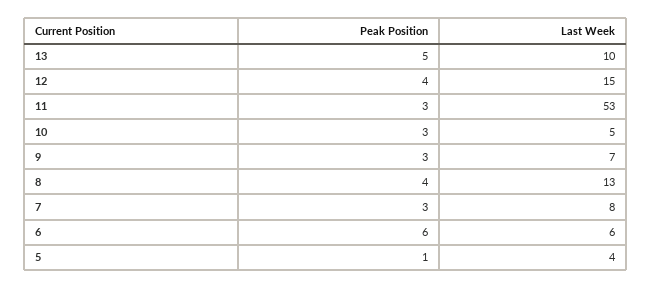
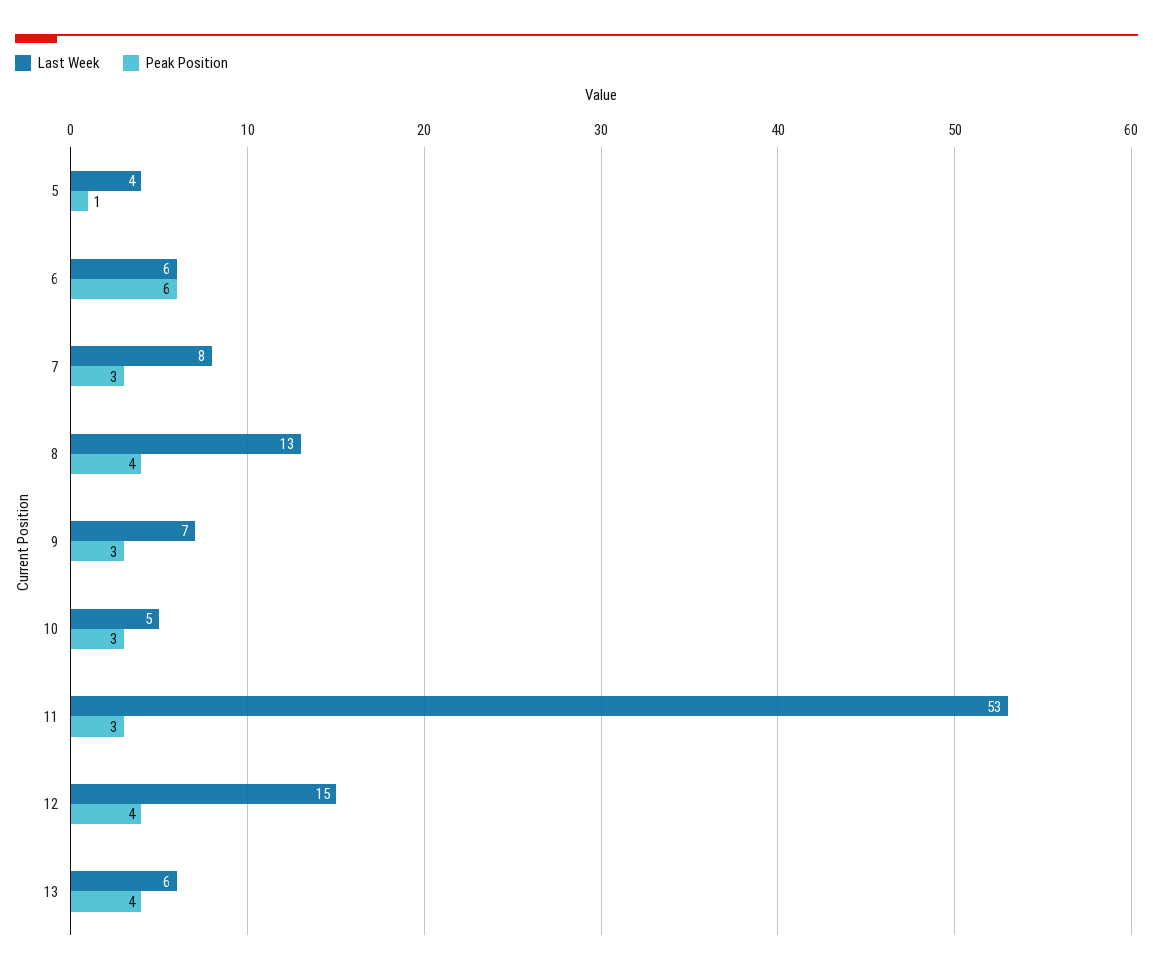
Peak Position, 13: 5 -> 4
Last Week, 13: 10 -> 6

